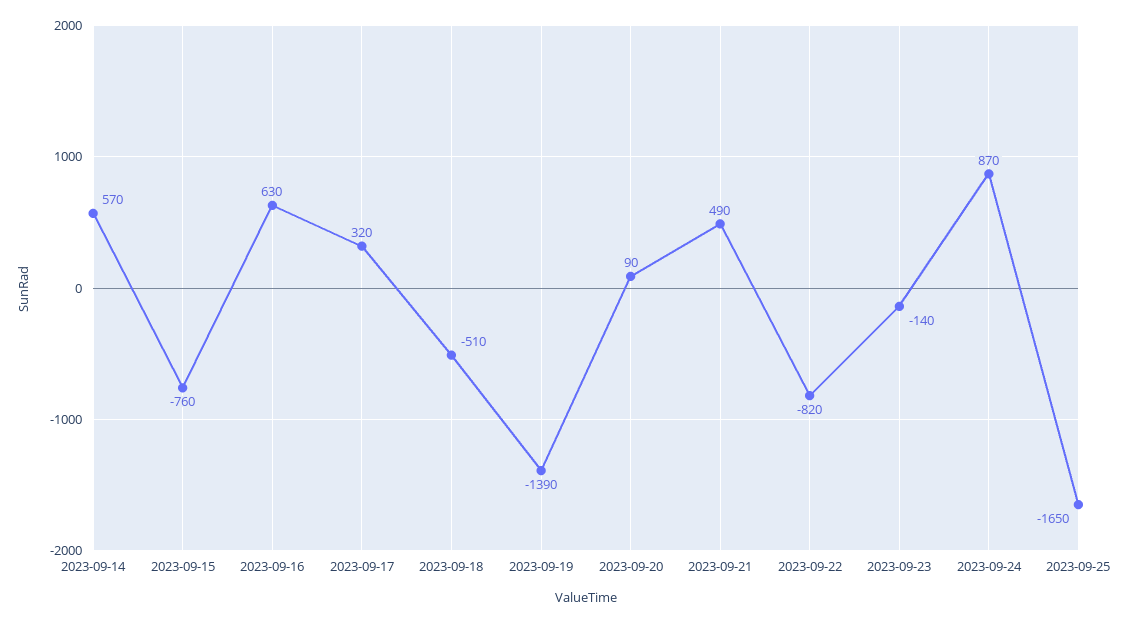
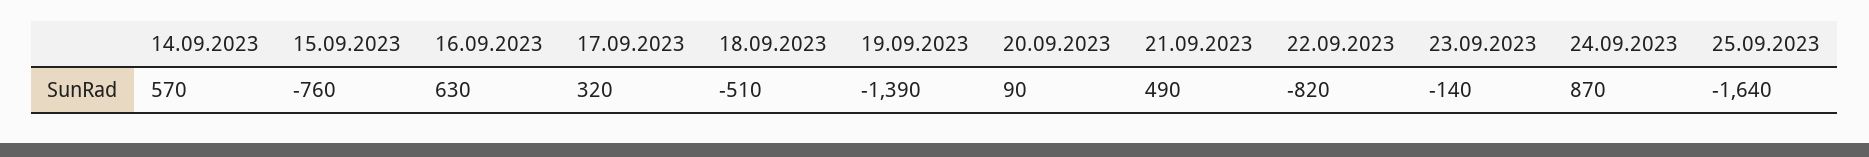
2023-09-25: -1650 -> -1640

